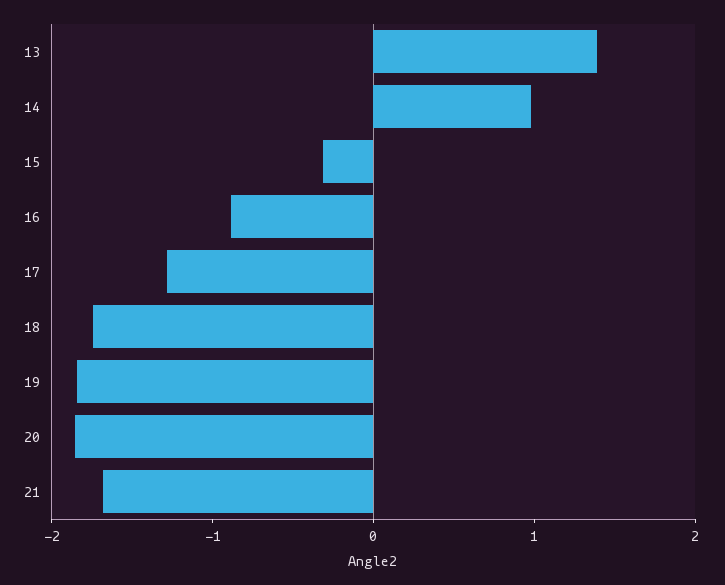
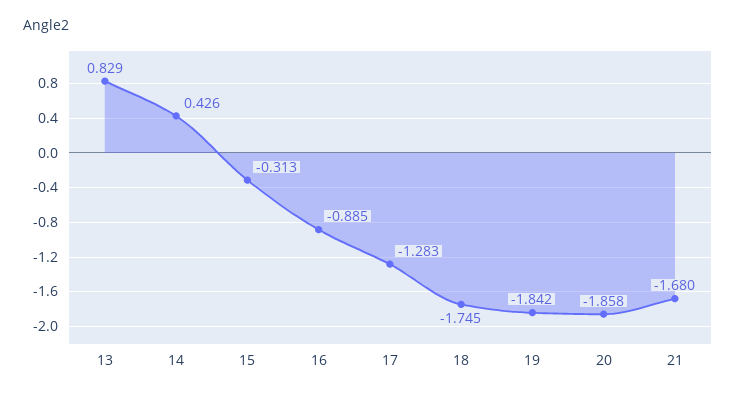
13: 1.4 -> 0.829
14: 1 -> 0.426

